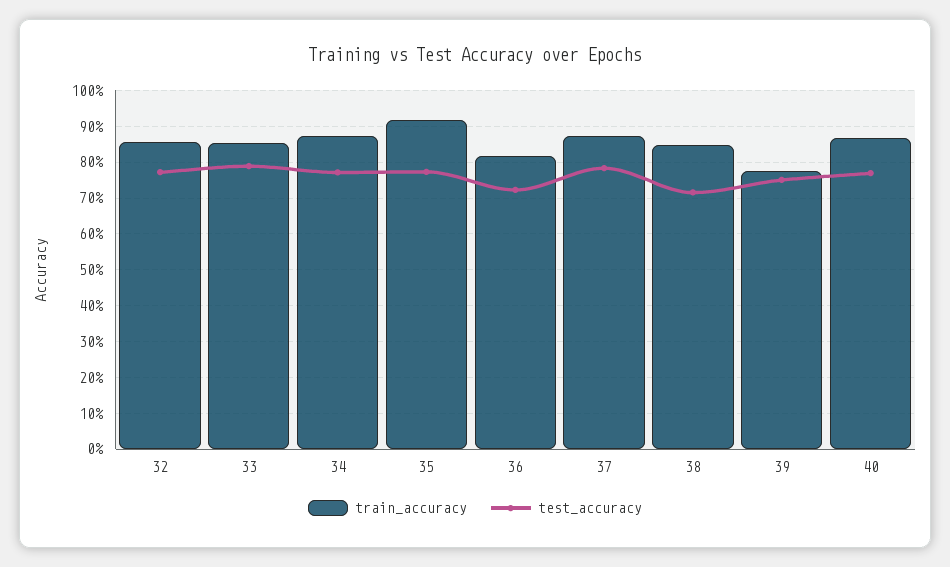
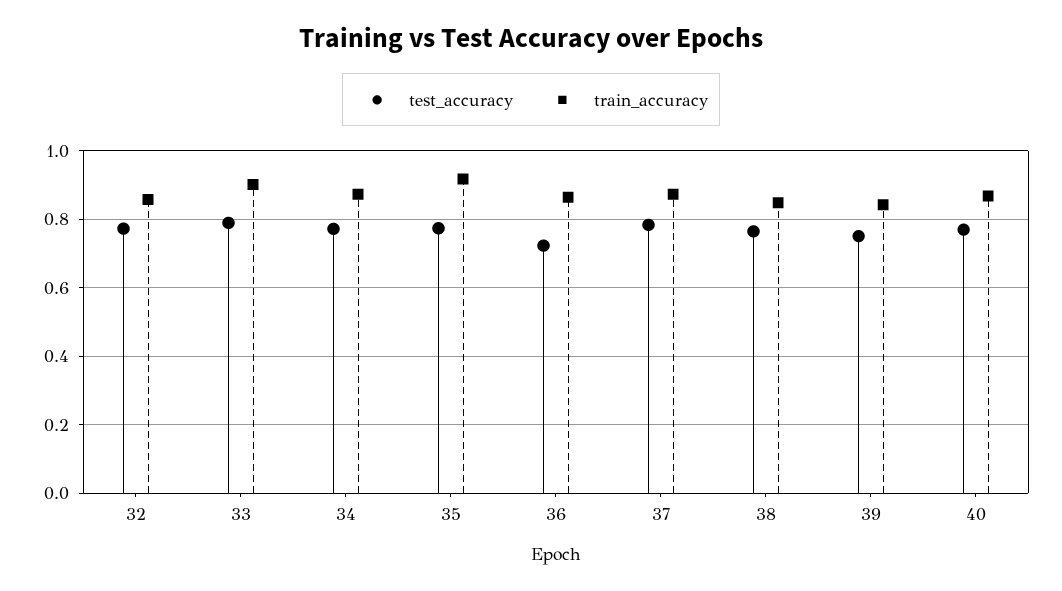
train_accuracy, 33: 0.86 -> 0.9
train_accuracy, 36: 0.82 -> 0.86
test_accuracy, 38: 0.72 -> 0.76
train_accuracy, 39: 0.78 -> 0.84

